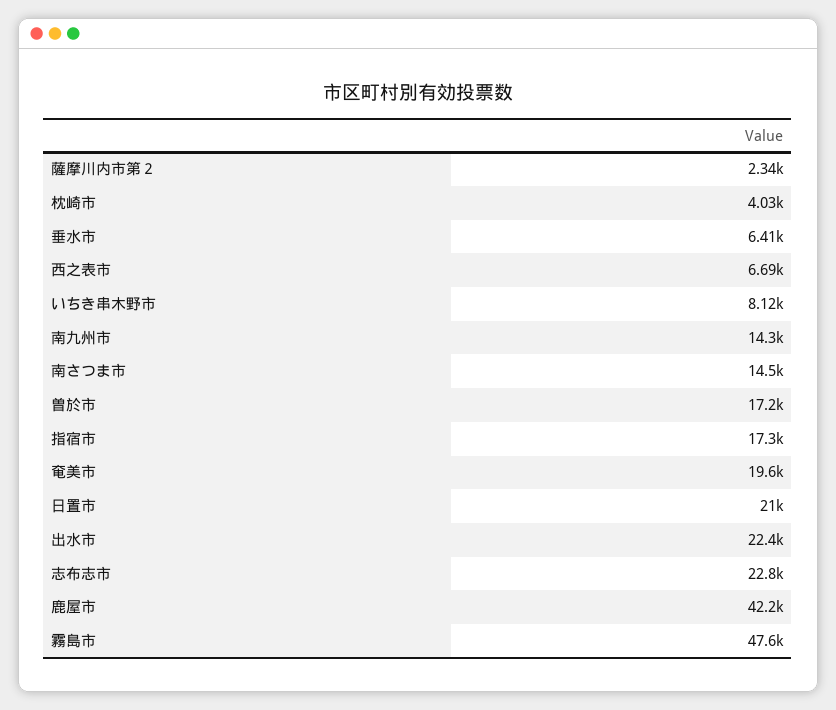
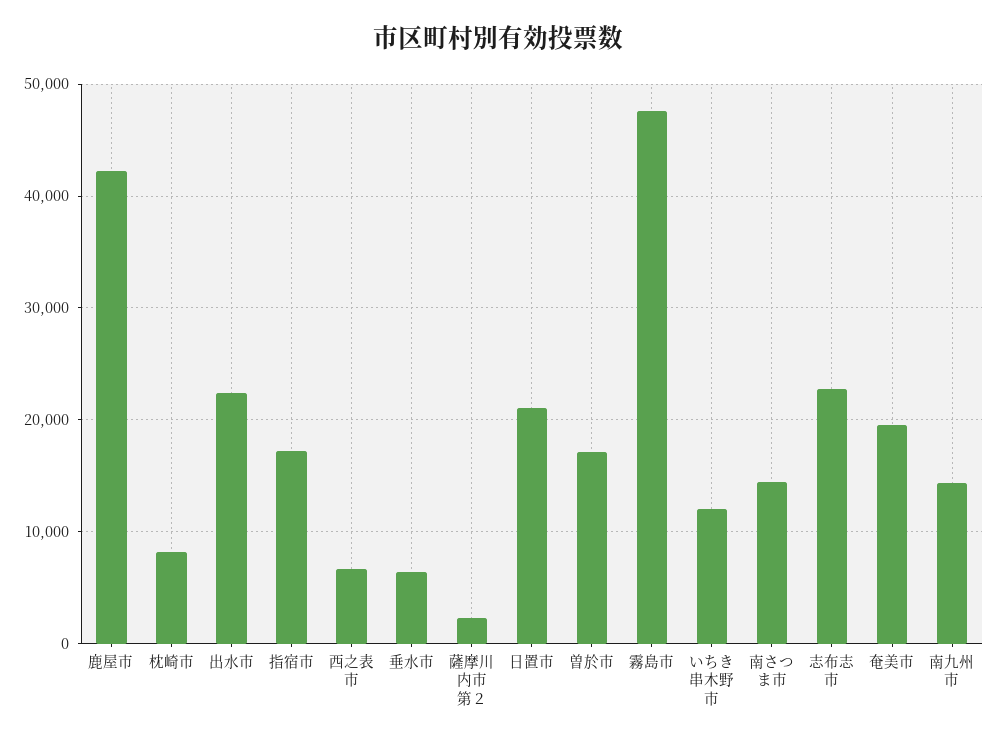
枕崎市: 4030 -> 8000
いちき串木野市: 8120 -> 12000

